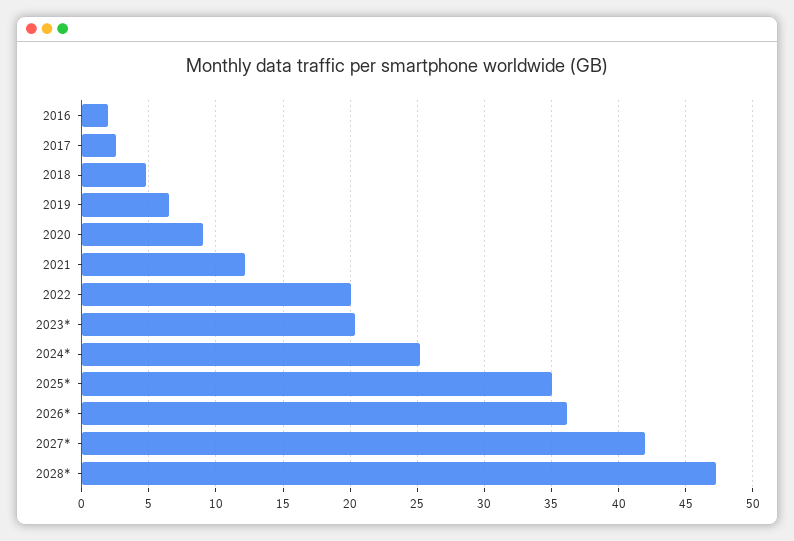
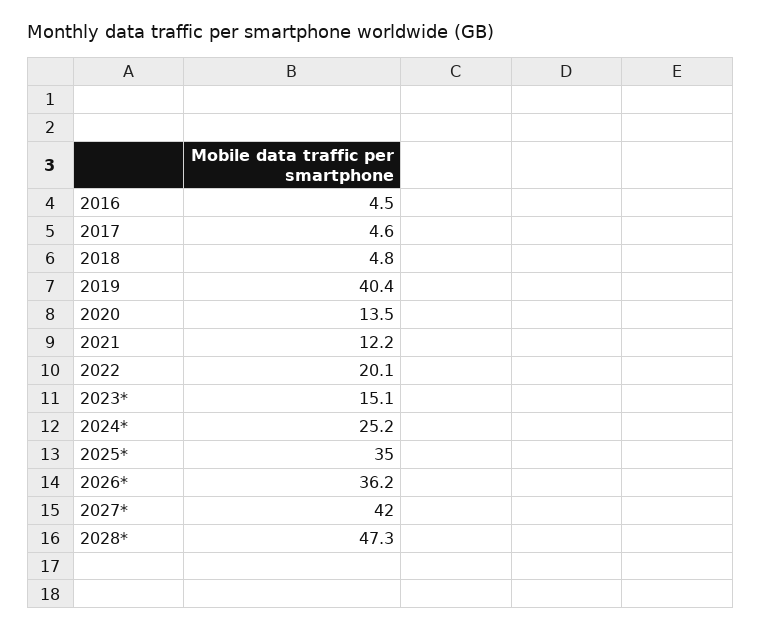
2016: 2 -> 4.5
2017: 2.5 -> 4.6
2019: 6.5 -> 40.4
2020: 9 -> 13.5
2023*: 20.5 -> 15.1

